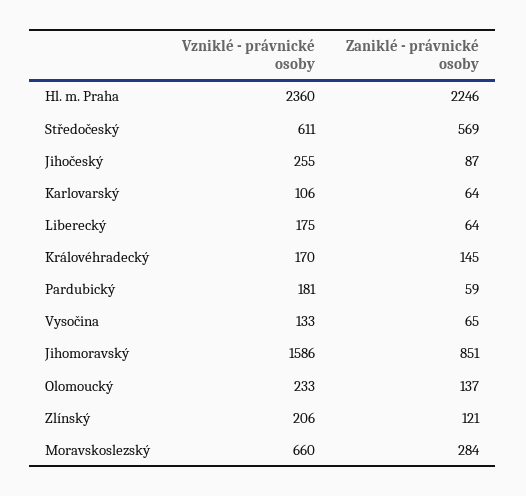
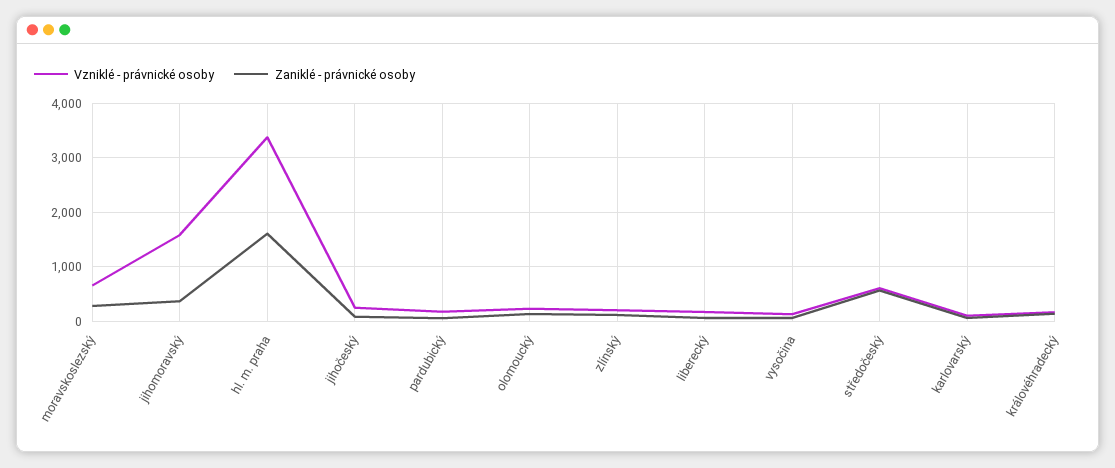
Vzniklé - právnické osoby, Hl. m. Praha: 2360 -> 3400
Zaniklé - právnické osoby, Hl. m. Praha: 2246 -> 1600
Zaniklé - právnické osoby, Jihomoravský: 851 -> 400

